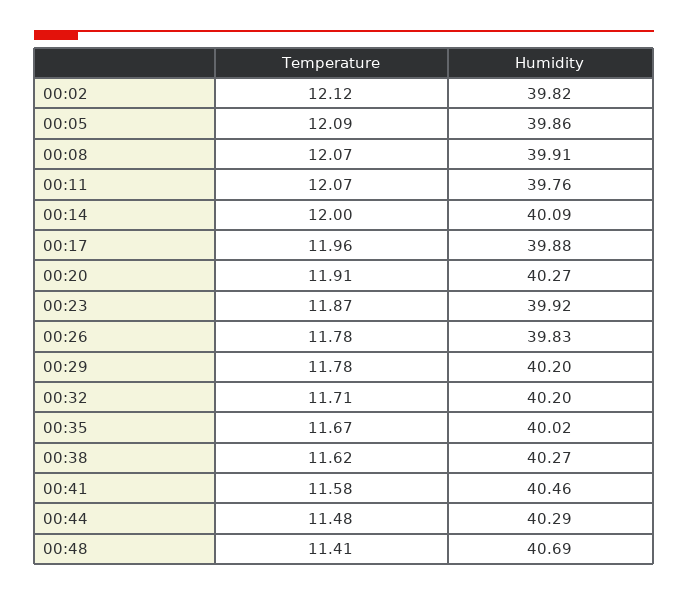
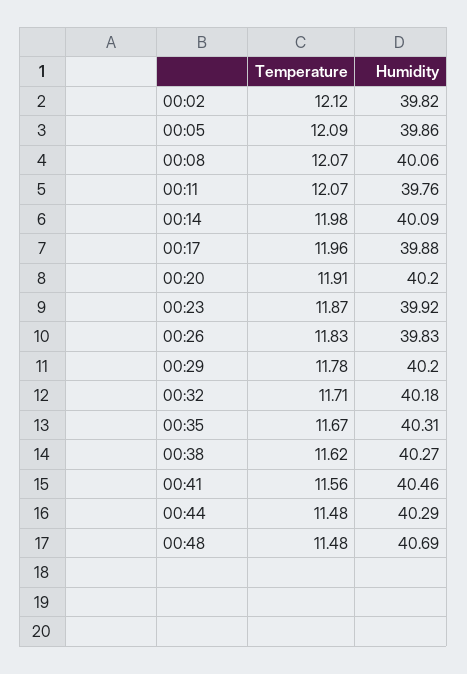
Humidity, 00:08: 39.91 -> 40.06
Temperature, 00:14: 12 -> 11.98
Humidity, 00:20: 40.27 -> 40.2
Temperature, 00:26: 11.78 -> 11.83
Humidity, 00:32: 40.2 -> 40.18
Humidity, 00:35: 40.02 -> 40.31
Temperature, 00:41: 11.58 -> 11.56
Temperature, 00:48: 11.41 -> 11.48

